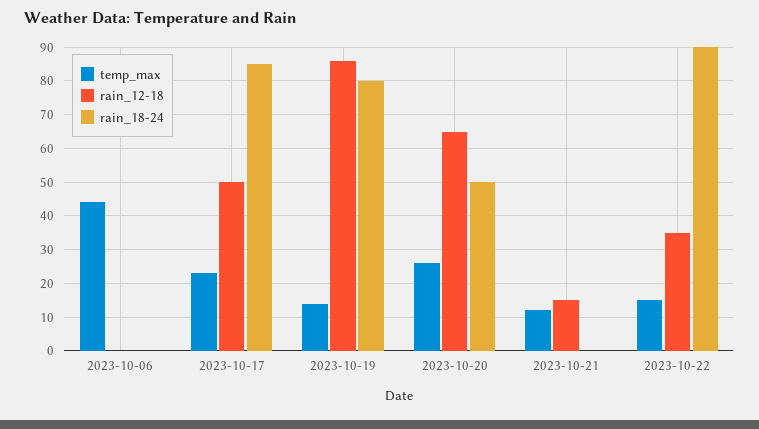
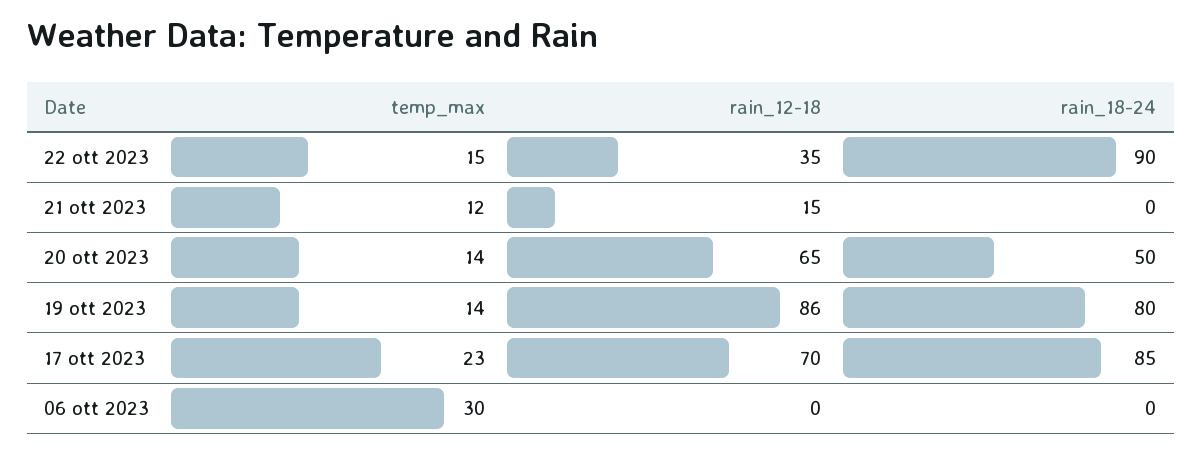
temp_max, 2023-10-06: 45 -> 30
rain_12-18, 2023-10-17: 50 -> 70
temp_max, 2023-10-20: 25 -> 14

